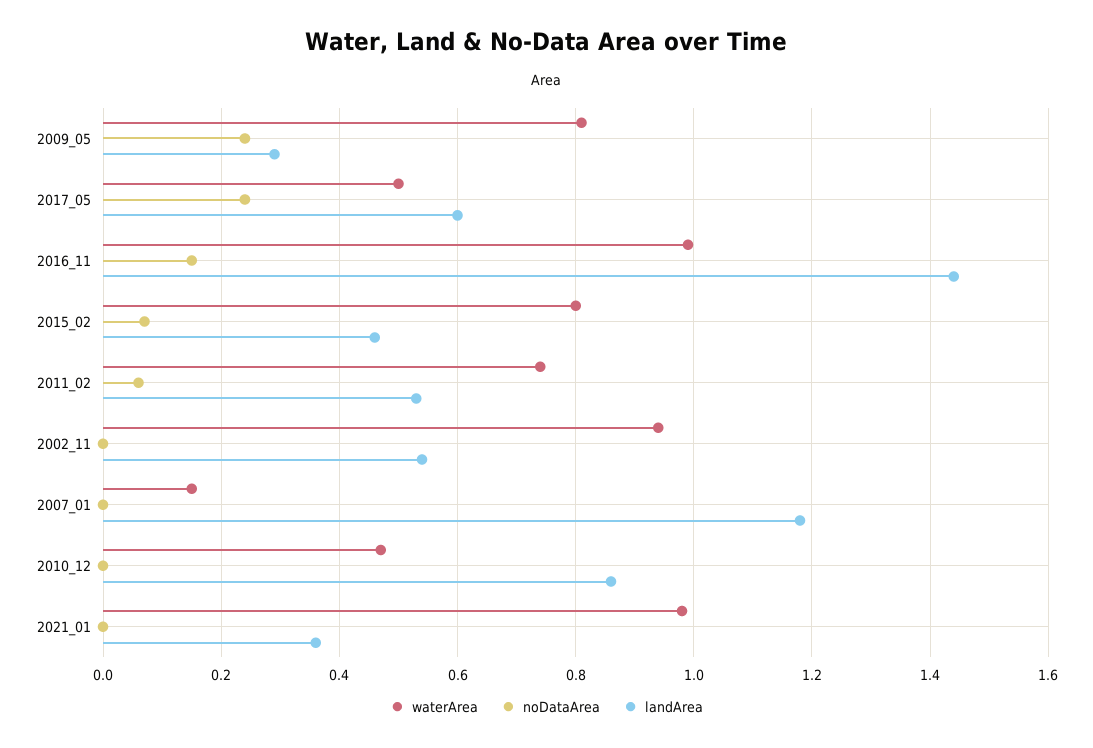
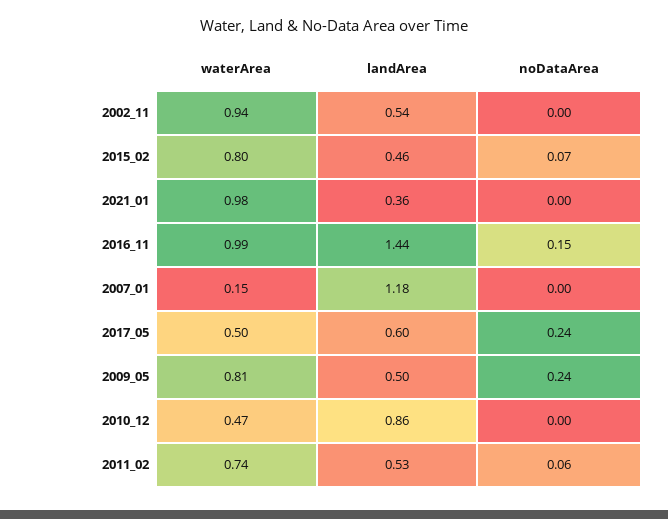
landArea, 2009_05: 0.3 -> 0.5

